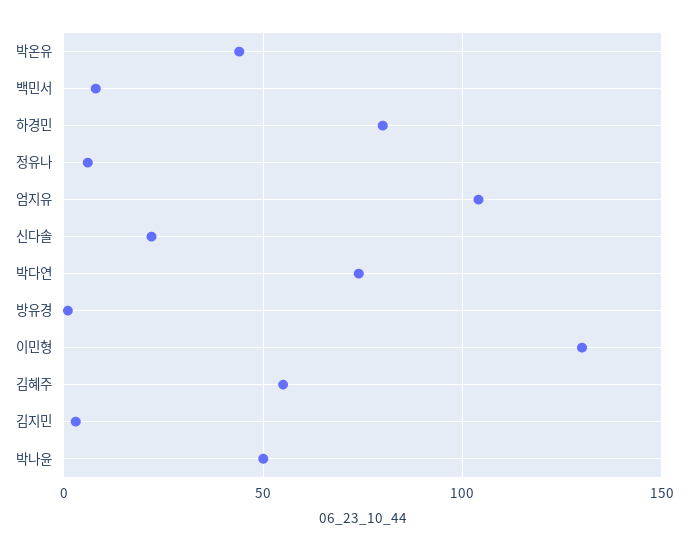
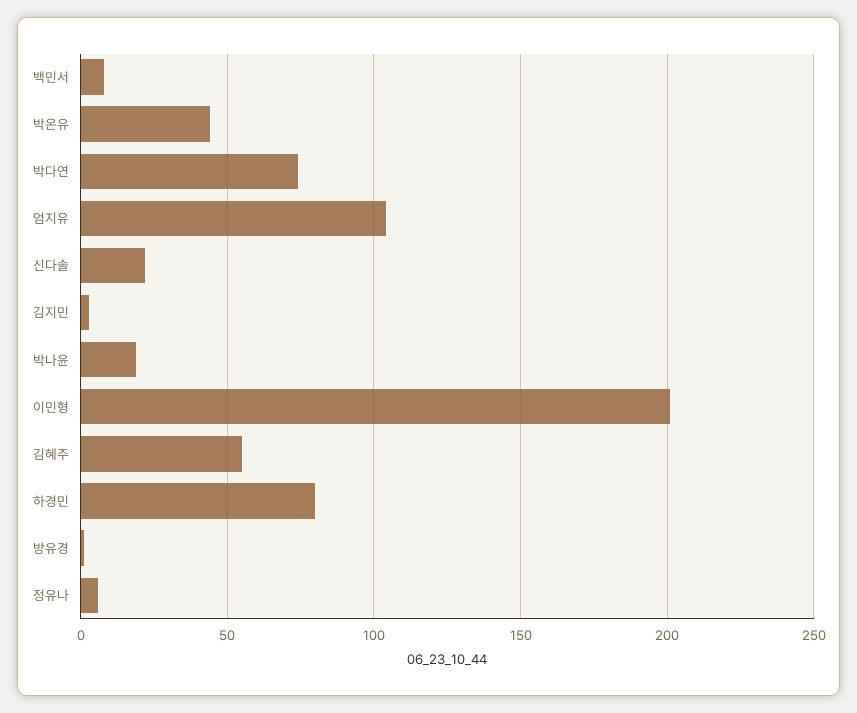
이민형: 130 -> 200
박나윤: 50 -> 20

